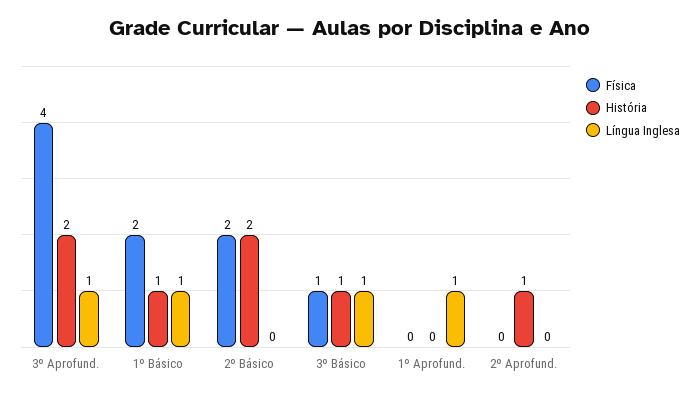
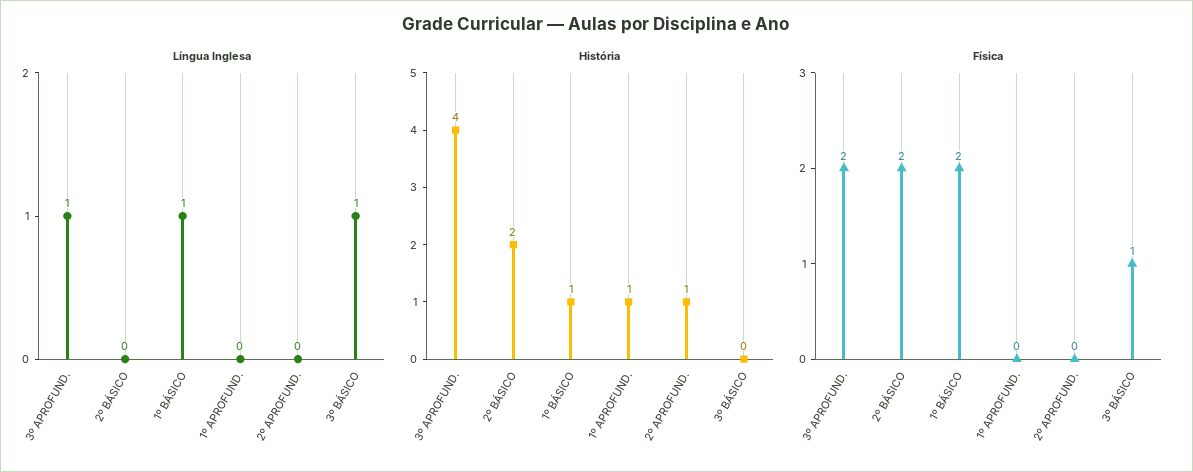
Física, 3º Aprofund.: 4 -> 2
História, 3º Aprofund.: 2 -> 4
História, 3º Básico: 1 -> 0
História, 1º Aprofund.: 0 -> 1
Língua Inglesa, 1º Aprofund.: 1 -> 0

